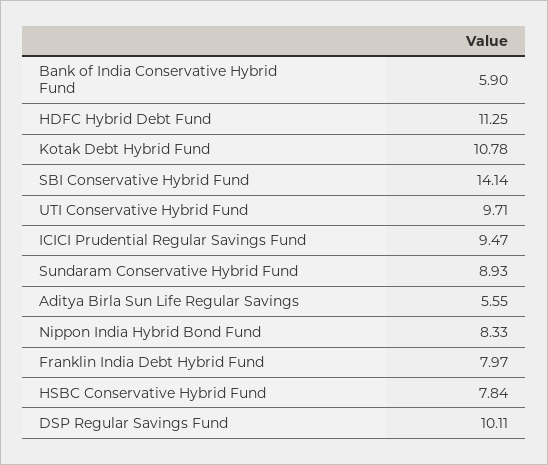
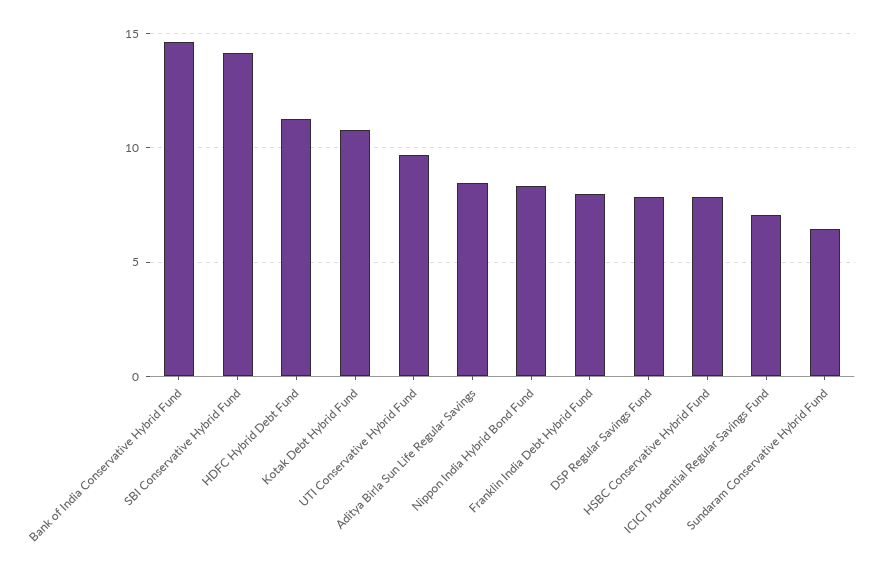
Bank of India Conservative Hybrid Fund: 5.9 -> 14.5
ICICI Prudential Regular Savings Fund: 9.47 -> 7
Sundaram Conservative Hybrid Fund: 8.93 -> 6.5
Aditya Birla Sun Life Regular Savings: 5.55 -> 8.5
DSP Regular Savings Fund: 10.11 -> 8

